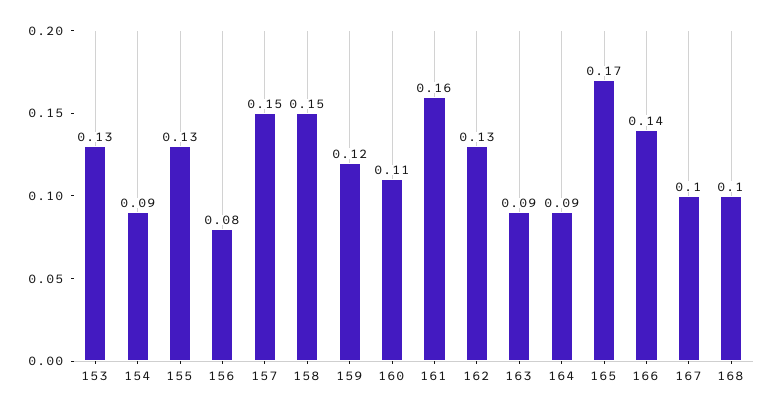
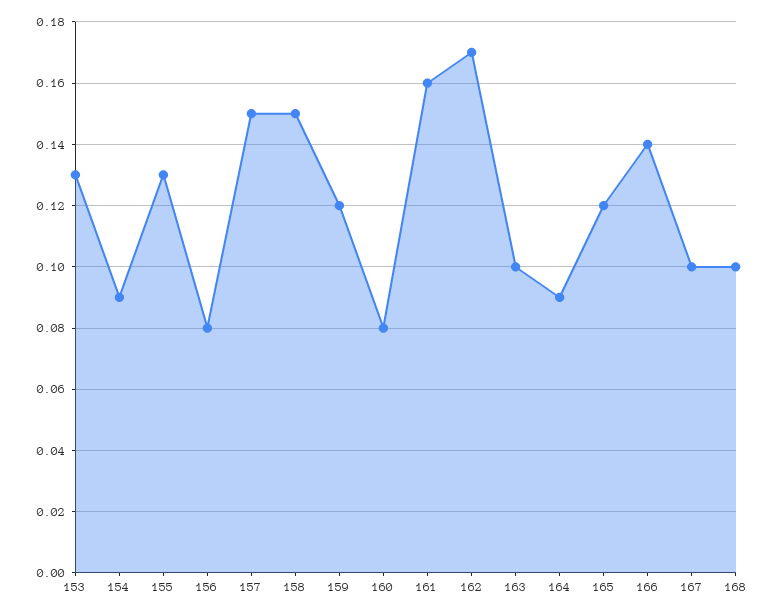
160: 0.11 -> 0.08
162: 0.13 -> 0.17
163: 0.09 -> 0.1
165: 0.17 -> 0.12

